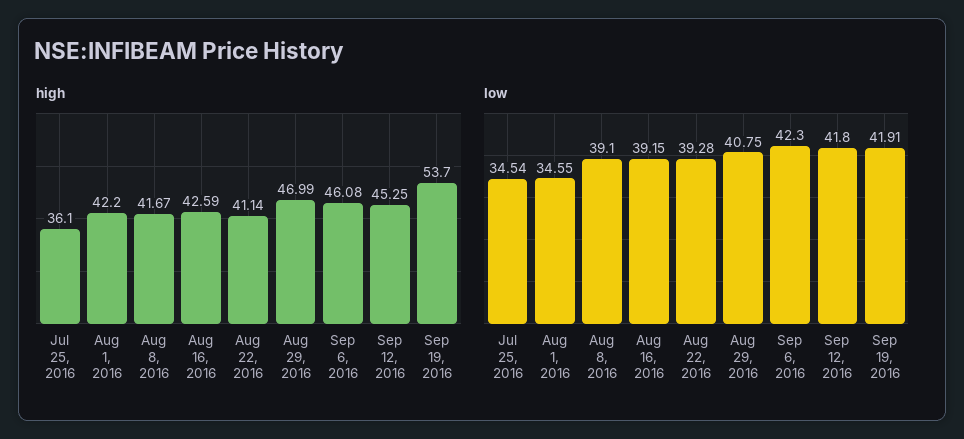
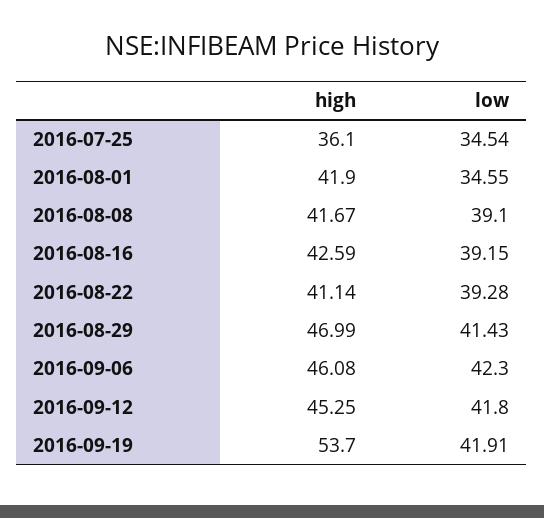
high, Aug 1, 2016: 42.2 -> 41.9
low, Aug 29, 2016: 40.75 -> 41.43

